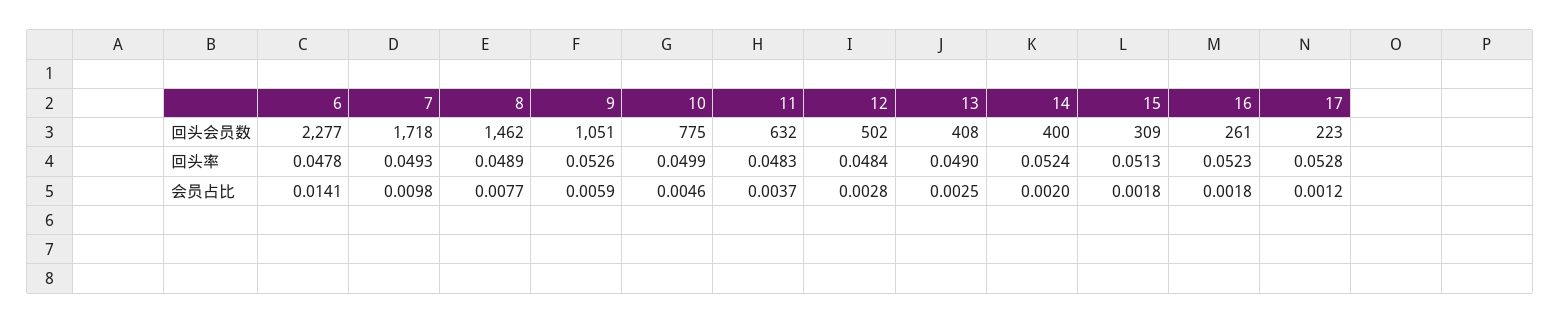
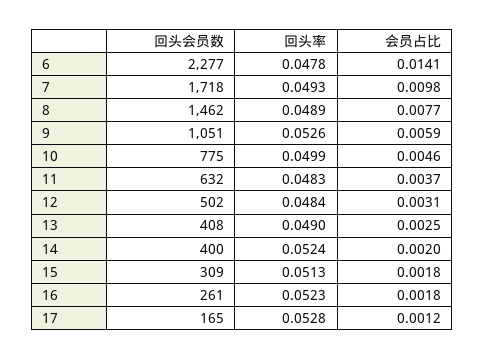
17, 回头会员数: 223 -> 165
12, 会员占比: 0.0028 -> 0.0031

